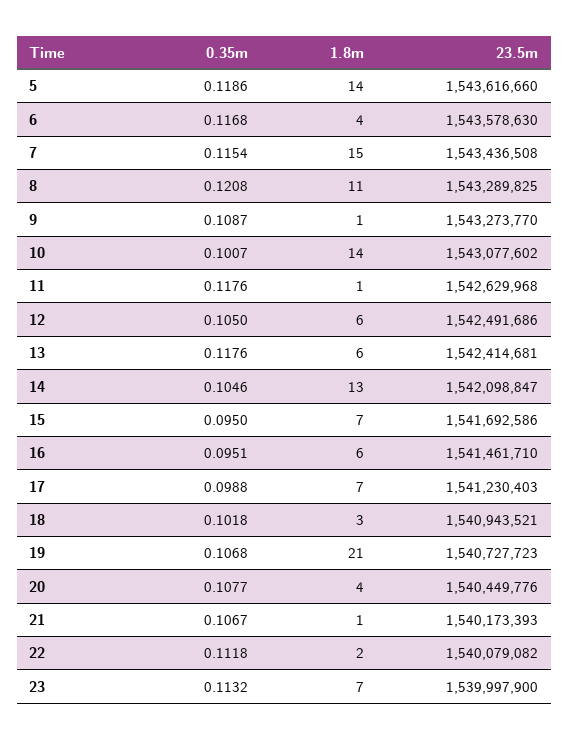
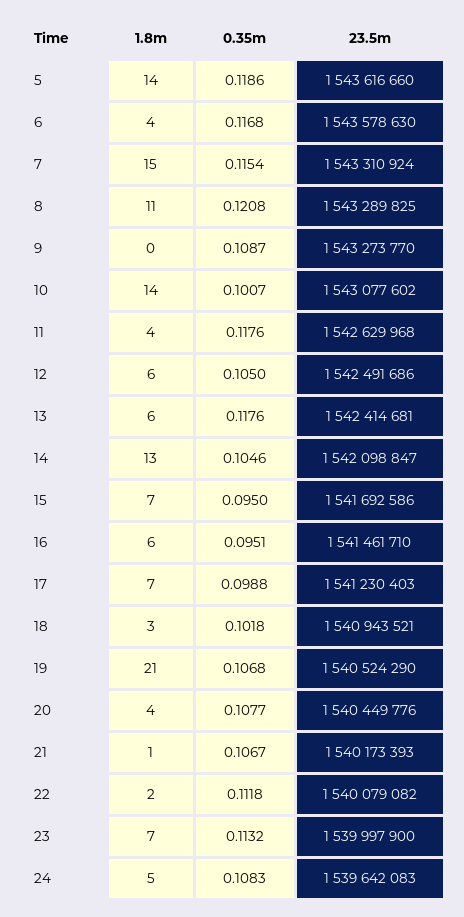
23.5m, 7: 1543436508 -> 1543310924
1.8m, 9: 1 -> 0
1.8m, 11: 1 -> 4
23.5m, 19: 1540727723 -> 1540524290
1.8m, 24: none -> 5
0.35m, 24: none -> 0.1083
23.5m, 24: none -> 1539642083

